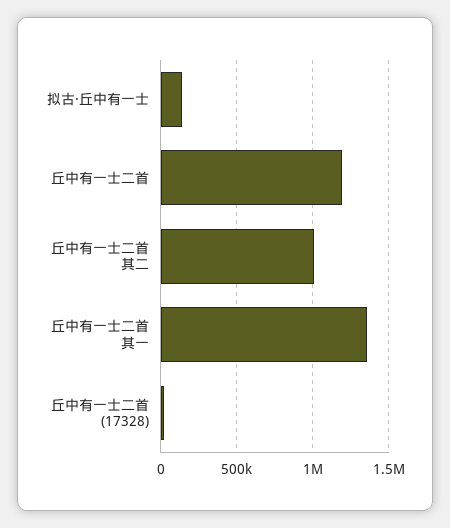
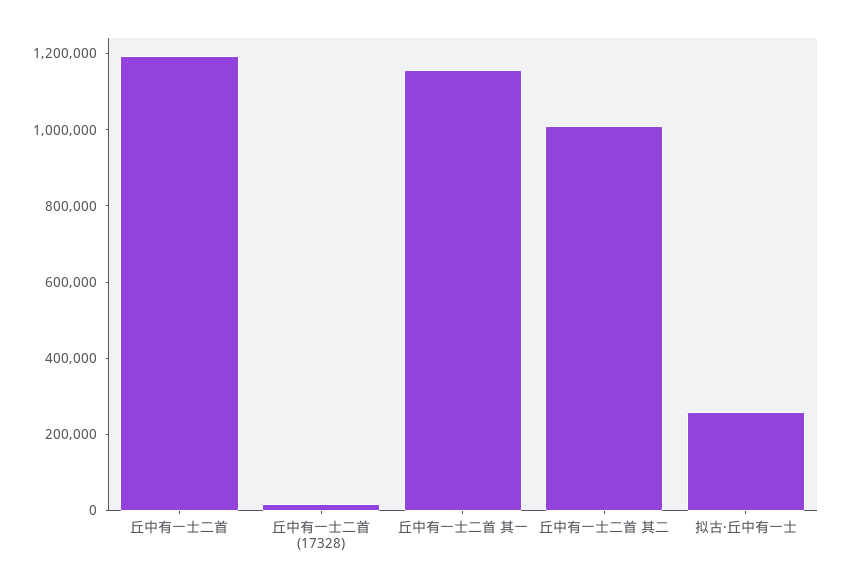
拟古·丘中有一士: 150000 -> 250000
丘中有一士二首 其一: 1350000 -> 1150000

